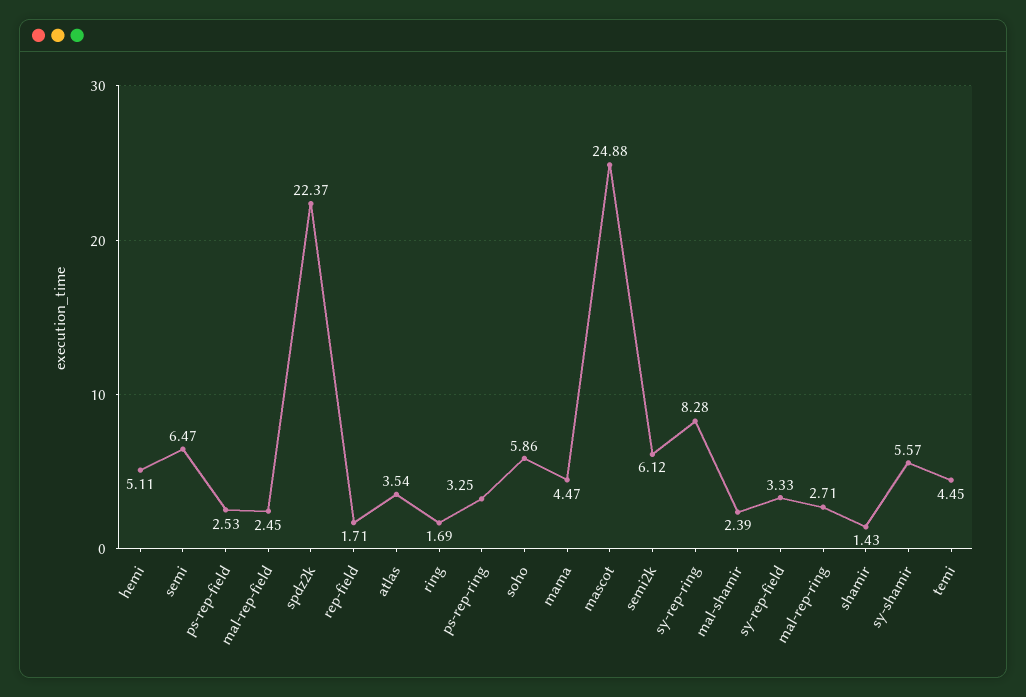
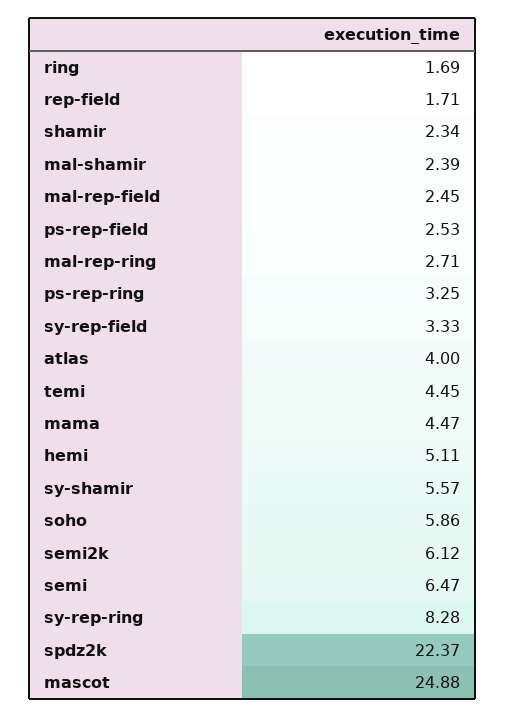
atlas: 3.54 -> 4
shamir: 1.43 -> 2.34

